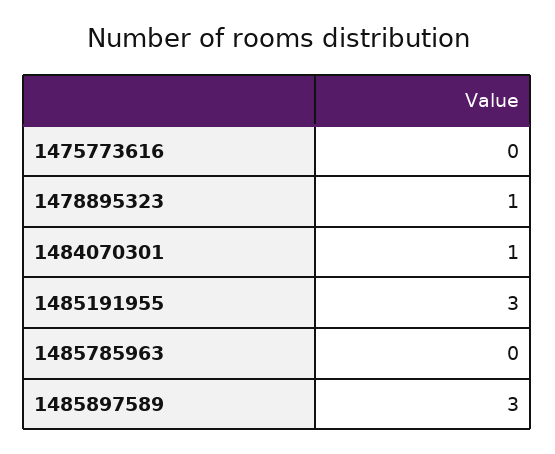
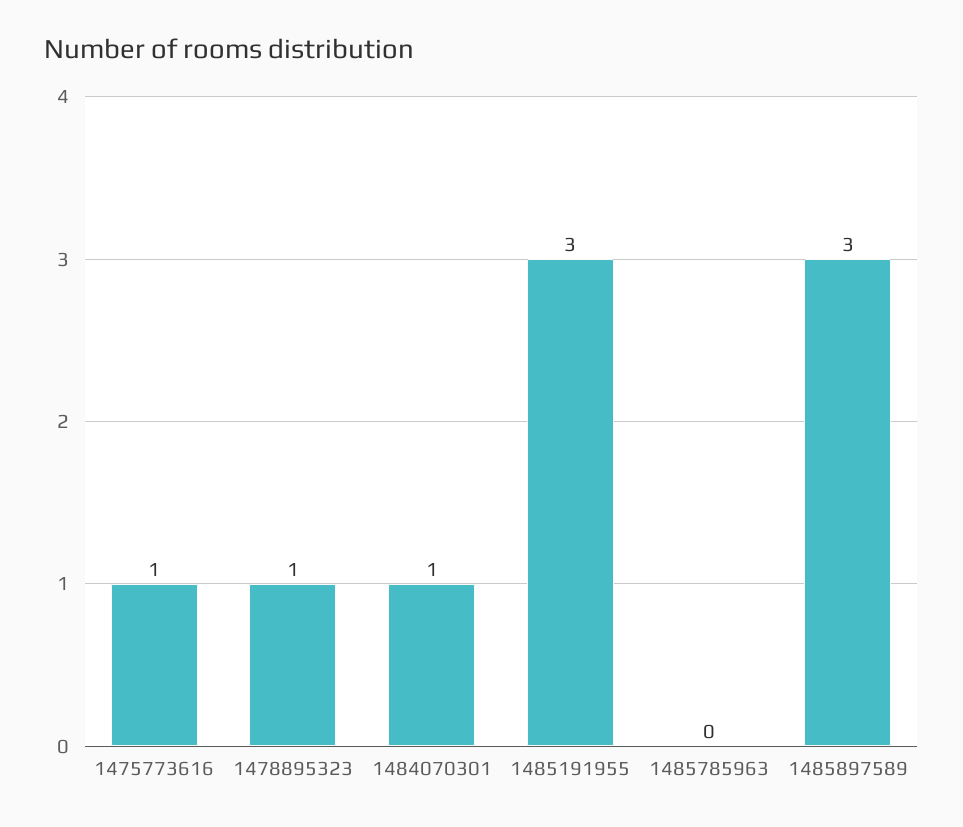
1475773616: 0 -> 1

